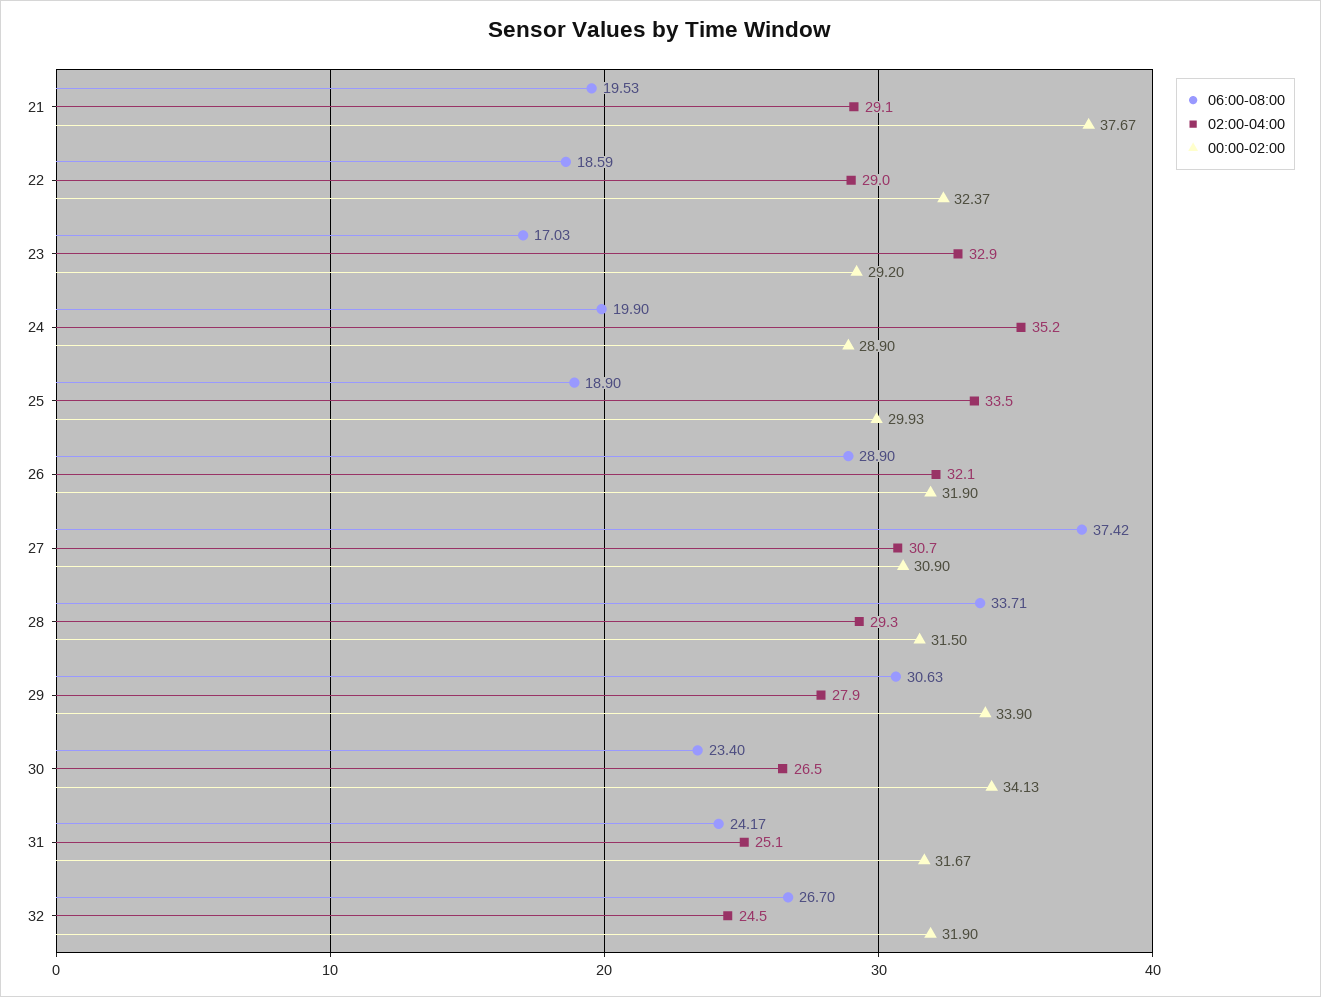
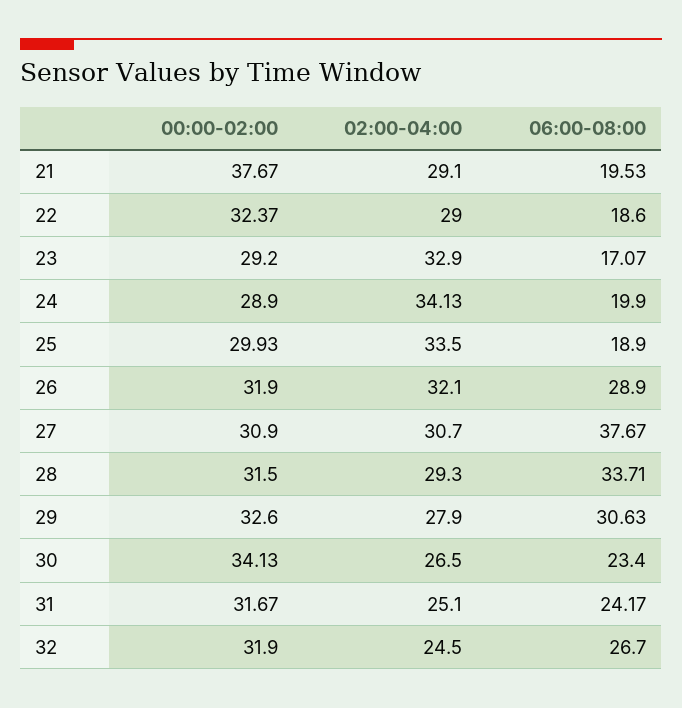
06:00-08:00, 22: 18.59 -> 18.6
06:00-08:00, 23: 17.03 -> 17.07
02:00-04:00, 24: 35.2 -> 34.13
06:00-08:00, 27: 37.42 -> 37.67
00:00-02:00, 29: 33.9 -> 32.6

